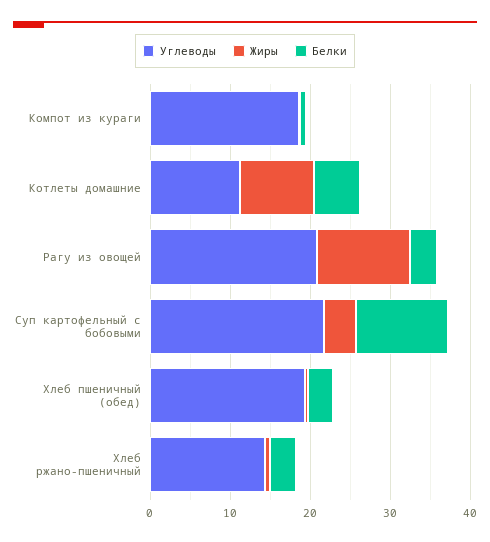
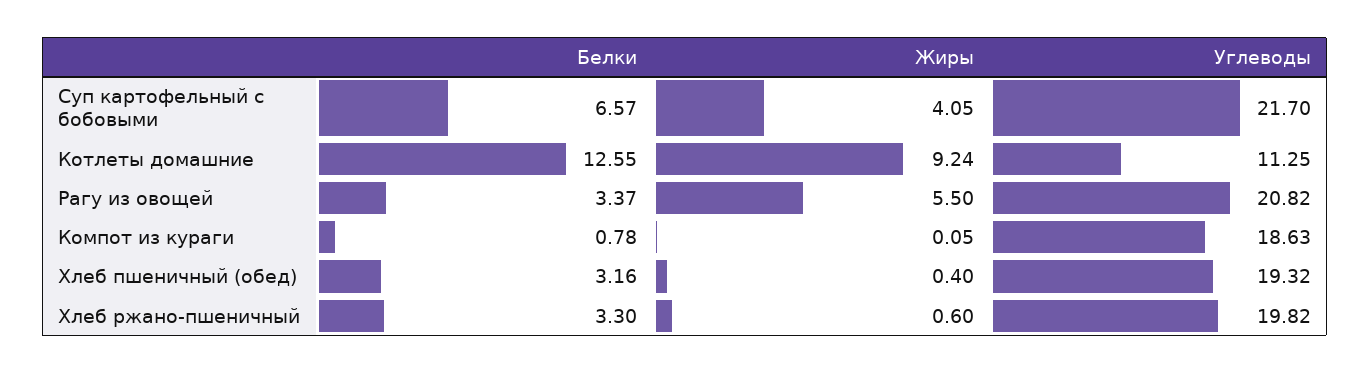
Белки, Котлеты домашние: 6 -> 12.55
Жиры, Рагу из овощей: 12 -> 5.5
Белки, Суп картофельный с бобовыми: 12 -> 6.57
Углеводы, Хлеб ржано-пшеничный: 14 -> 19.82

